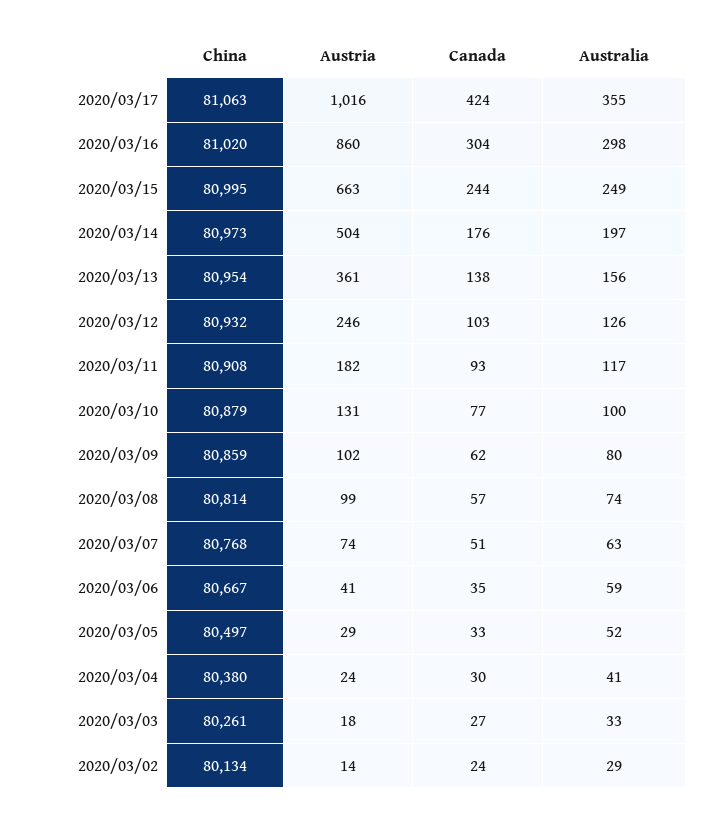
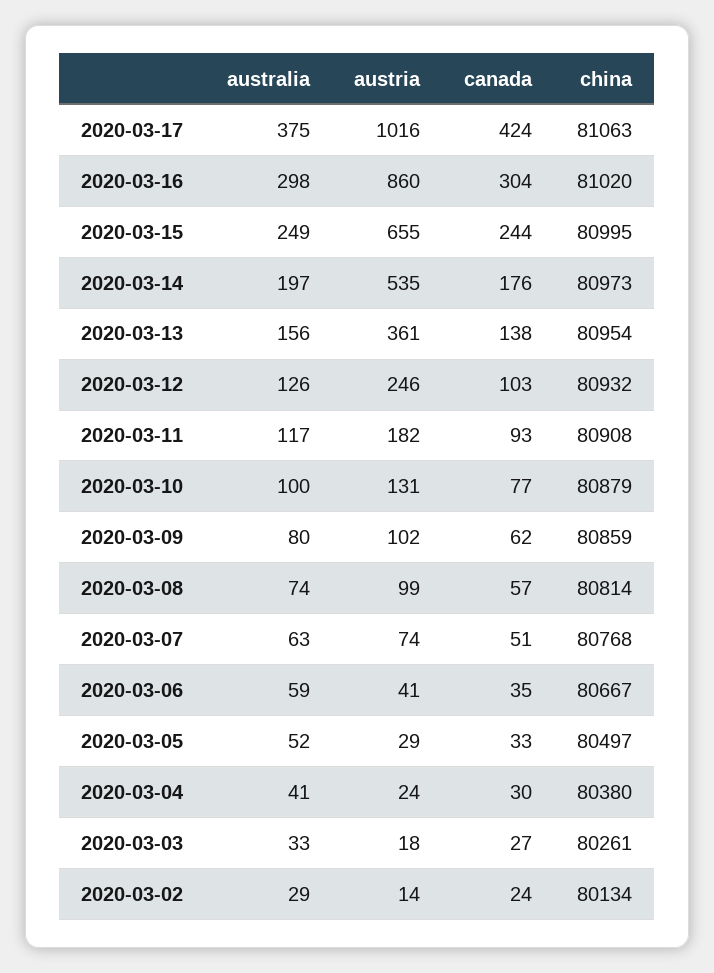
Australia, 2020/03/17: 355 -> 375
Austria, 2020/03/15: 663 -> 655
Austria, 2020/03/14: 504 -> 535

